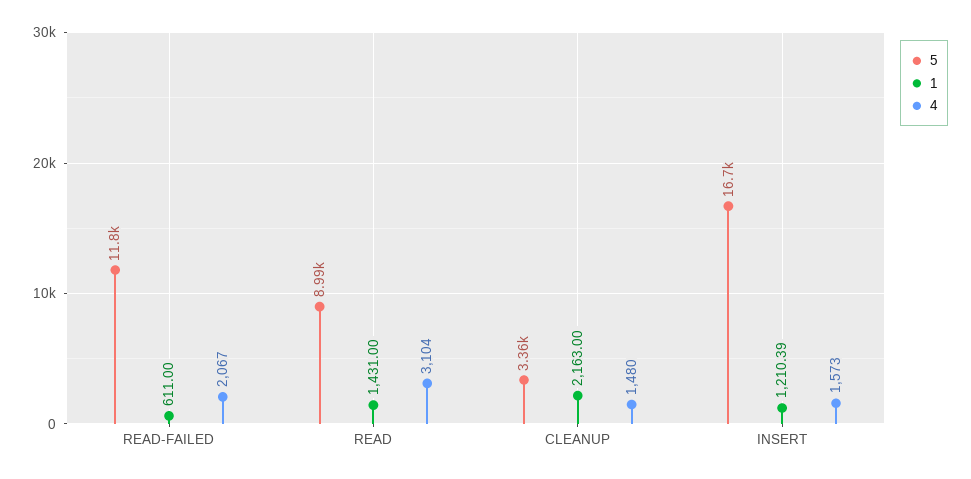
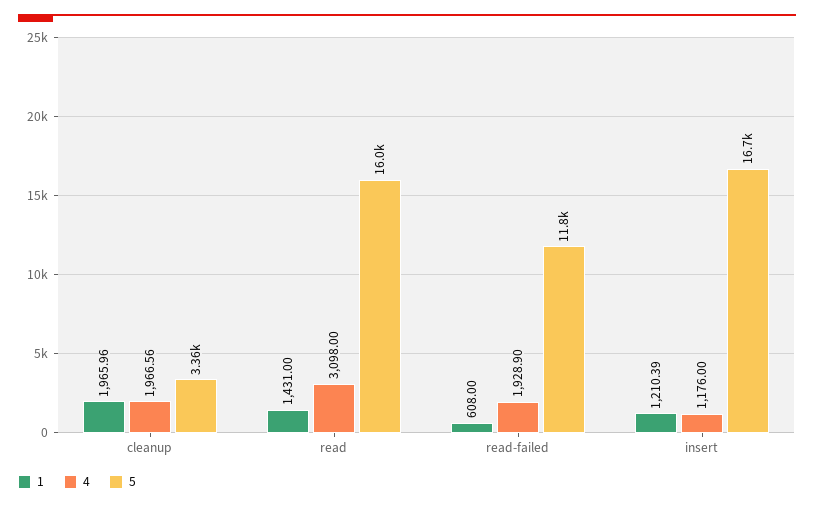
1, READ-FAILED: 611 -> 608
4, READ-FAILED: 2067 -> 1928.9
5, READ: 8990 -> 16000
4, READ: 3104 -> 3098
1, CLEANUP: 2163 -> 1965.96
4, CLEANUP: 1480 -> 1966.56
4, INSERT: 1573 -> 1176

